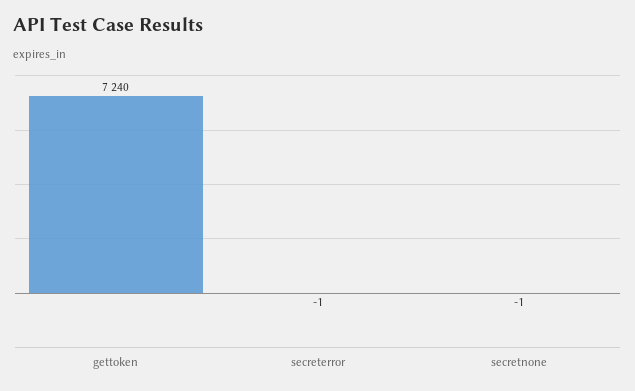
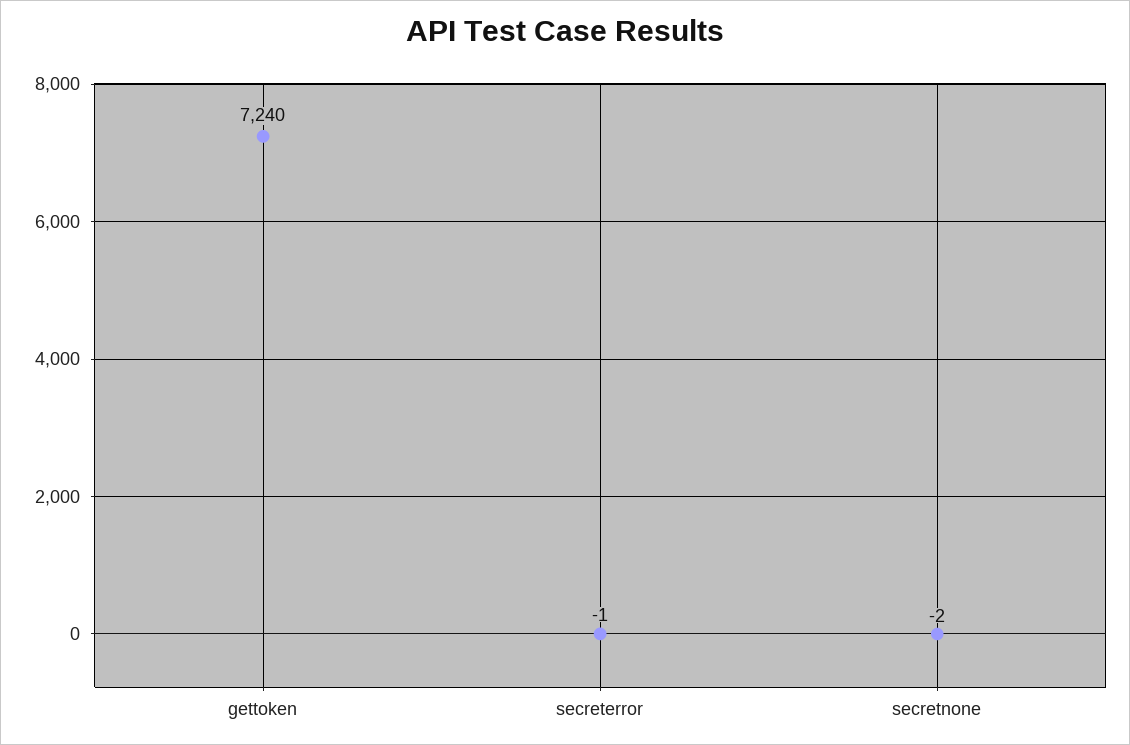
secretnone: -1 -> -2

